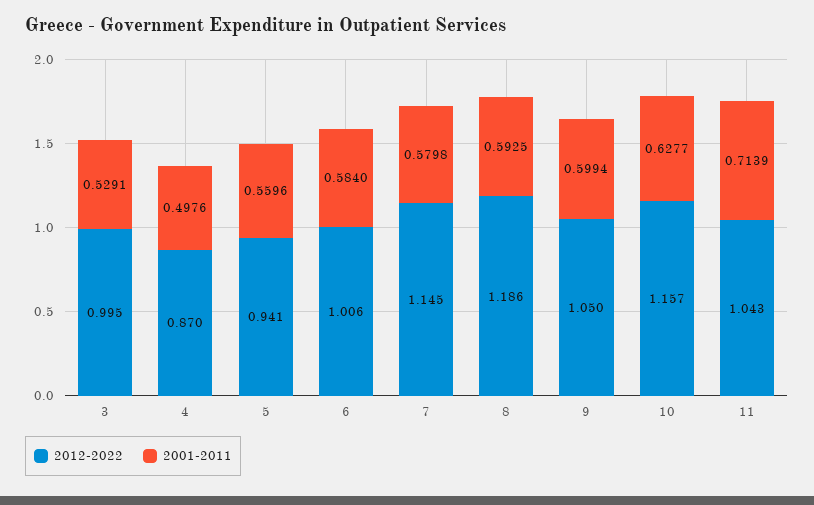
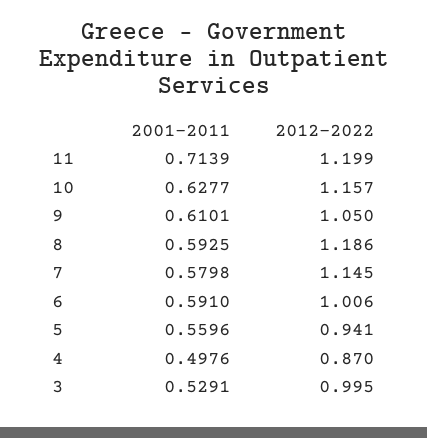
2001-2011, 6: 0.584 -> 0.591
2001-2011, 9: 0.5994 -> 0.6101
2012-2022, 11: 1.043 -> 1.199

